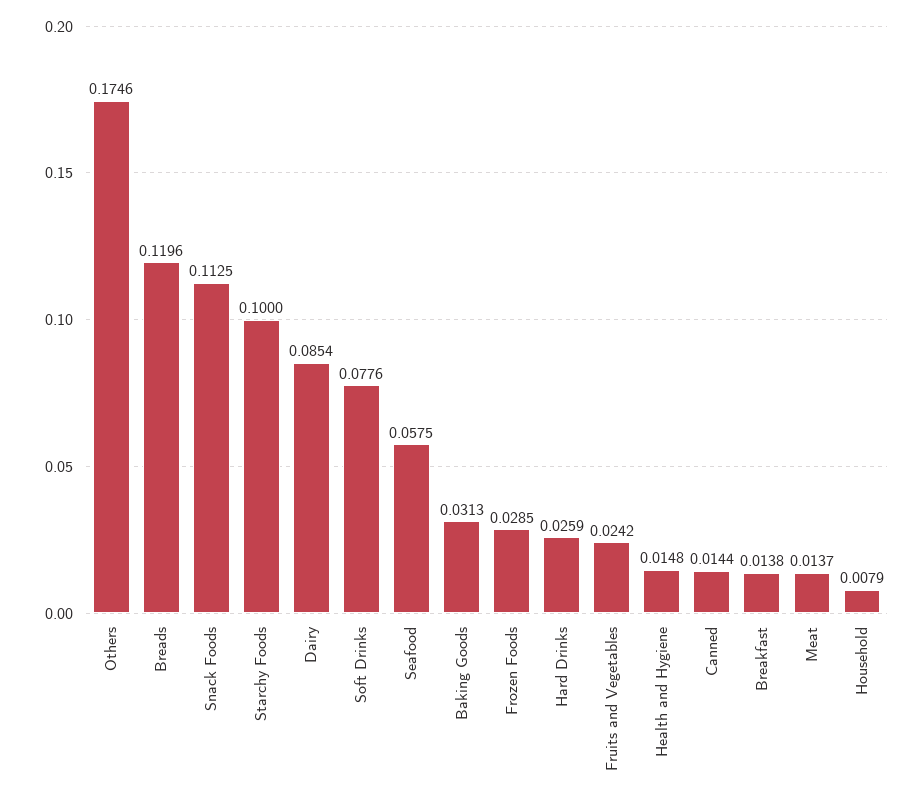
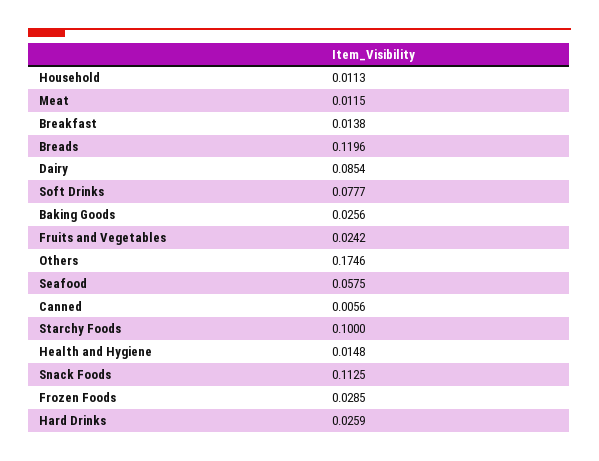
Soft Drinks: 0.0776 -> 0.0777
Baking Goods: 0.0313 -> 0.0256
Canned: 0.0144 -> 0.0056
Meat: 0.0137 -> 0.0115
Household: 0.0079 -> 0.0113

